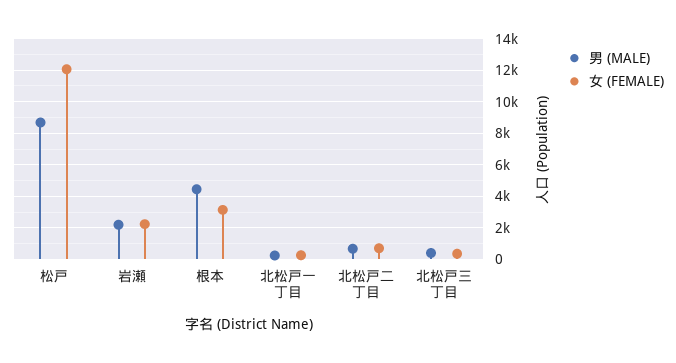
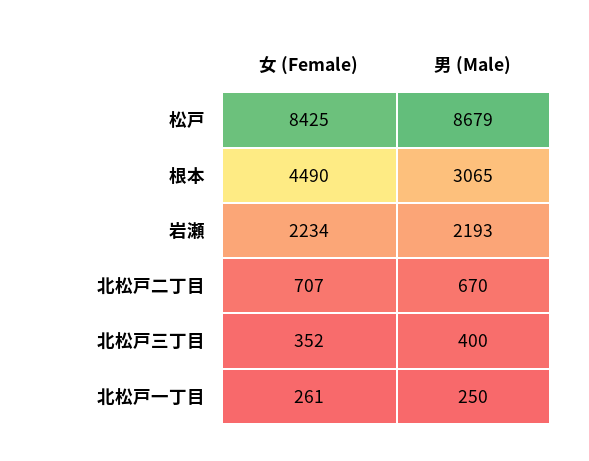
女 (FEMALE), 松戸: 12000 -> 8425
男 (MALE), 根本: 4500 -> 3065
女 (FEMALE), 根本: 3000 -> 4490

